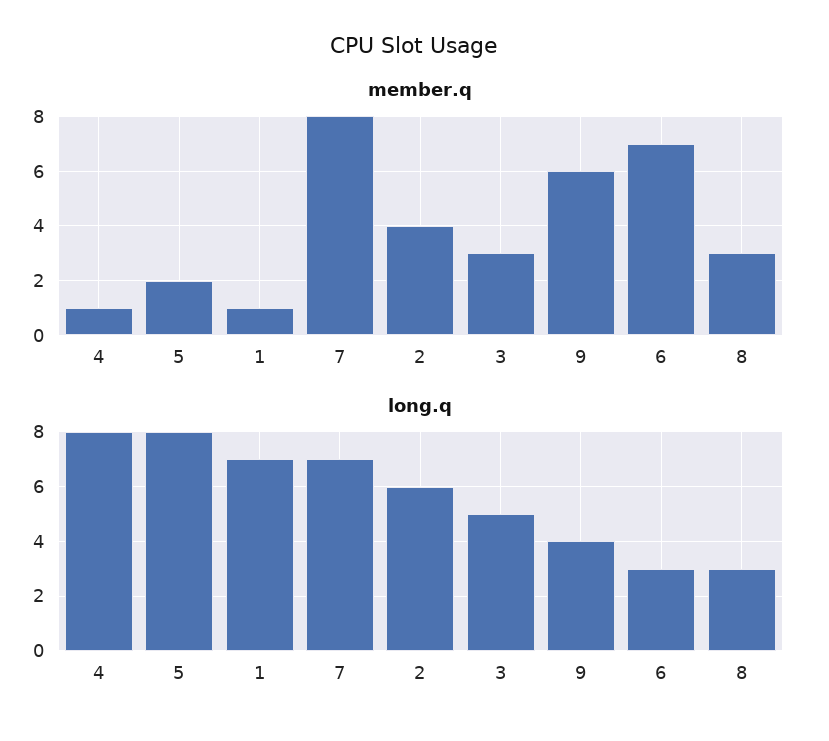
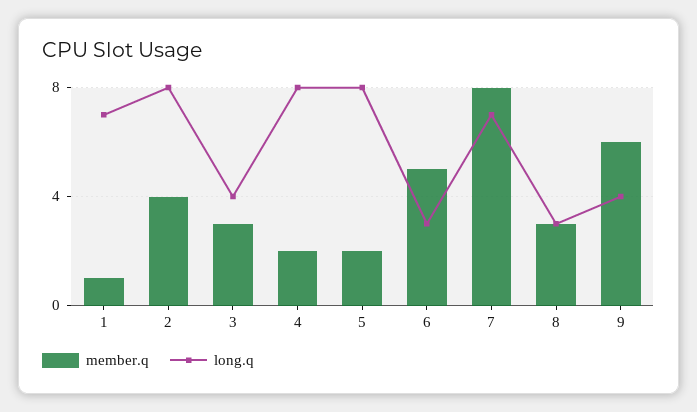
member.q, 4: 1 -> 2
member.q, 6: 7 -> 5
long.q, 2: 6 -> 8
long.q, 3: 5 -> 4

